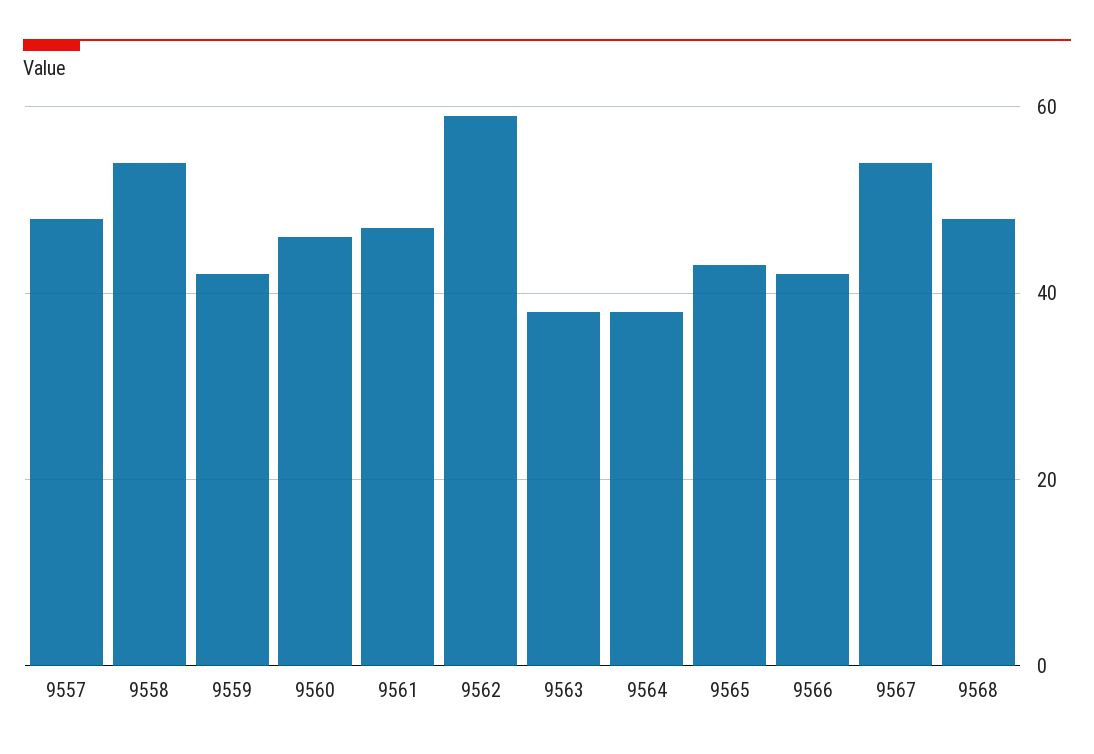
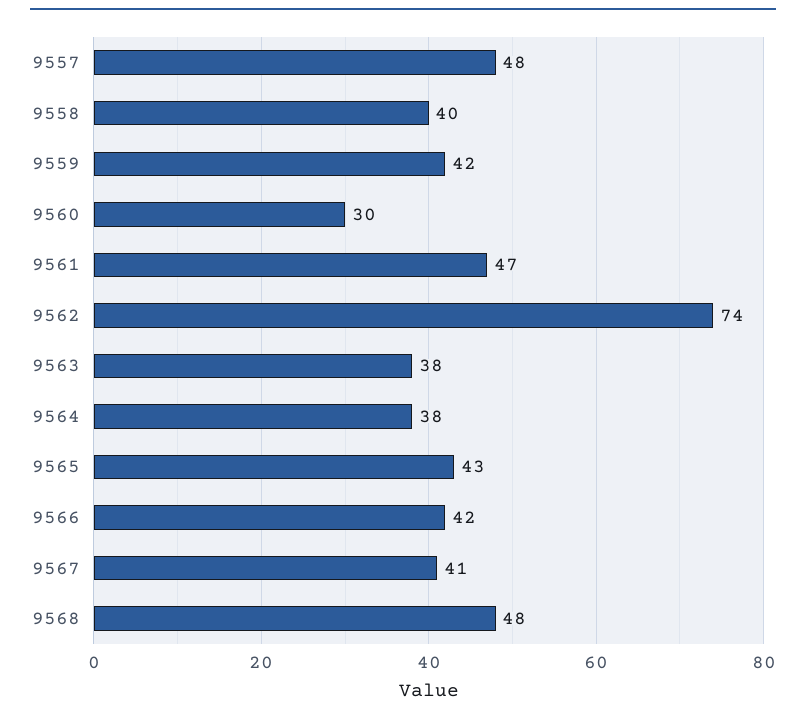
9558: 55 -> 40
9560: 45 -> 30
9562: 60 -> 74
9567: 55 -> 41

